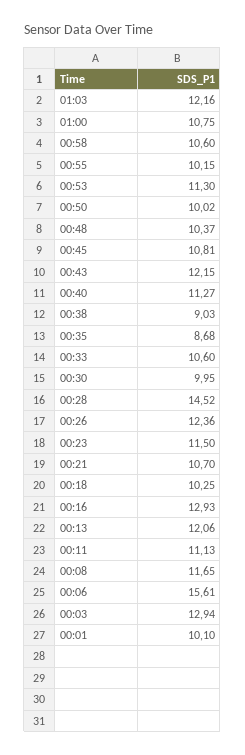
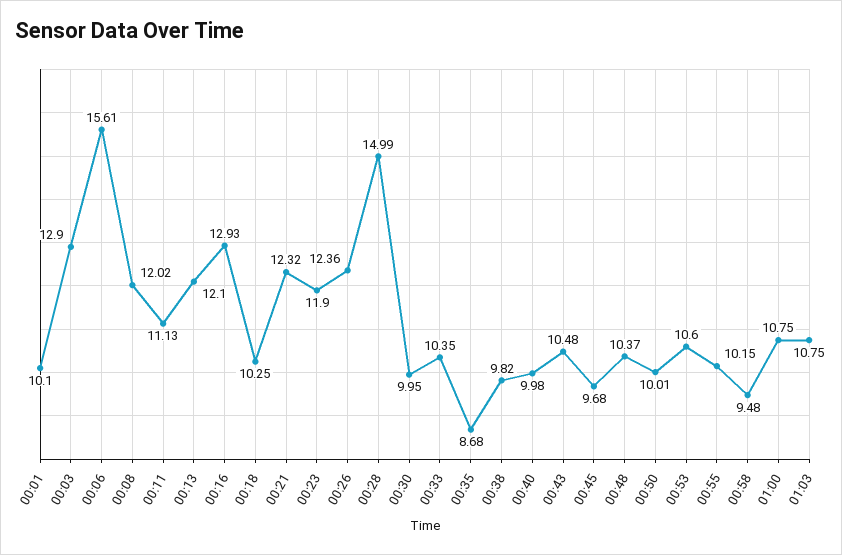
01:03: 12.16 -> 10.75
00:58: 10.6 -> 9.48
00:53: 11.3 -> 10.6
00:50: 10.02 -> 10.01
00:45: 10.81 -> 9.68
00:43: 12.15 -> 10.48
00:40: 11.27 -> 9.98
00:38: 9.03 -> 9.82
00:33: 10.6 -> 10.35
00:28: 14.52 -> 14.99
00:23: 11.5 -> 11.9
00:21: 10.7 -> 12.32
00:13: 12.06 -> 12.1
00:08: 11.65 -> 12.02
00:03: 12.94 -> 12.9

